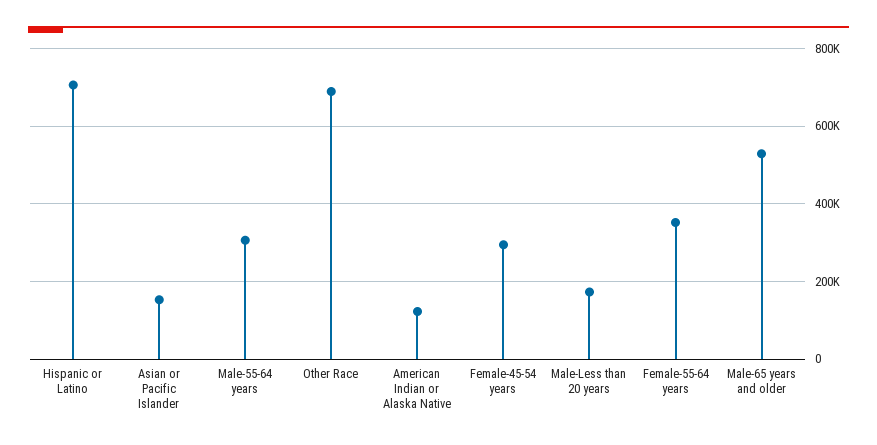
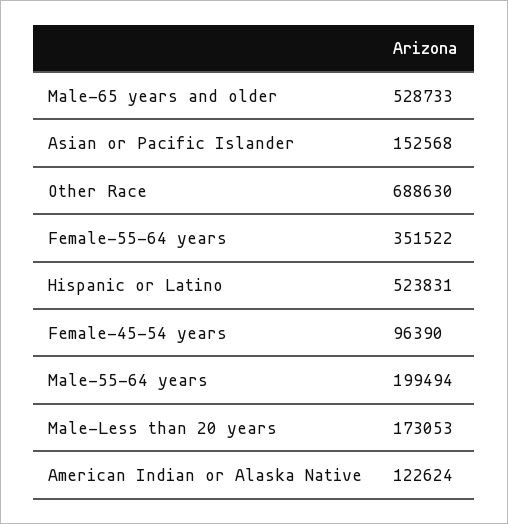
Hispanic or Latino: 700000 -> 523831
Male-55-64 years: 300000 -> 199494
Female-45-54 years: 300000 -> 96390

